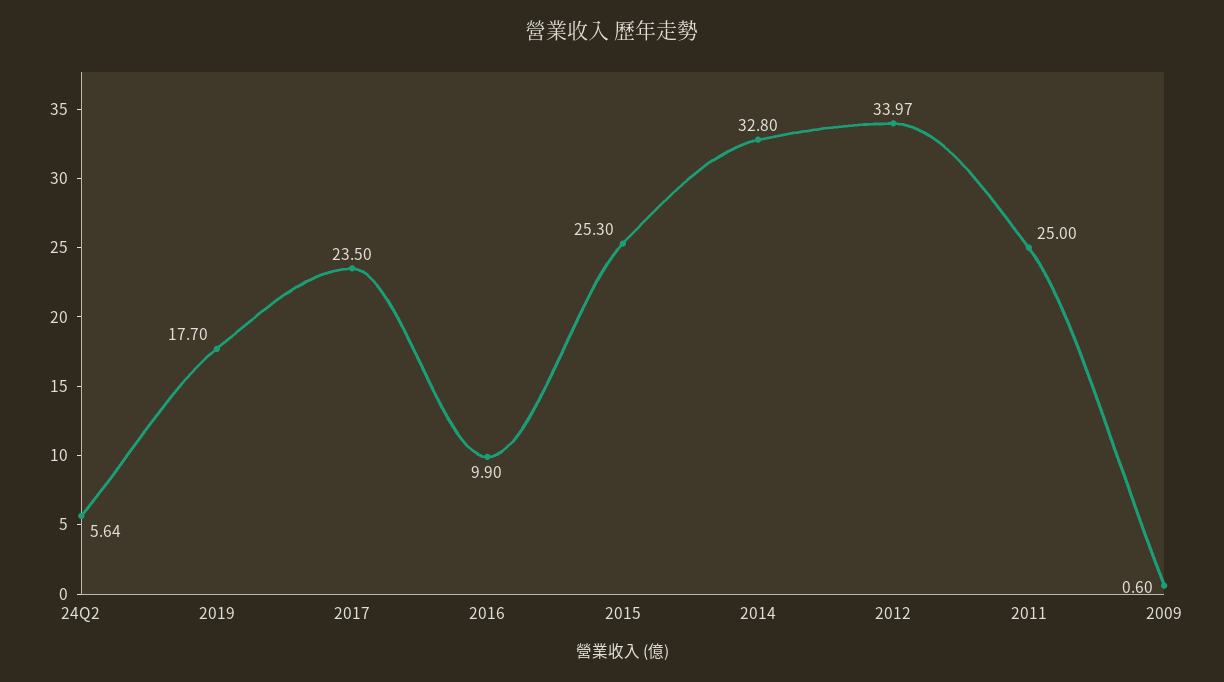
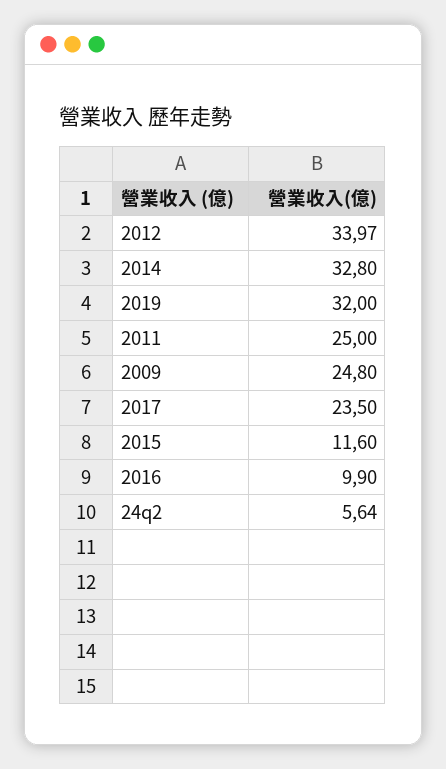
2019: 17.7 -> 32
2015: 25.3 -> 11.6
2009: 0.6 -> 24.8

